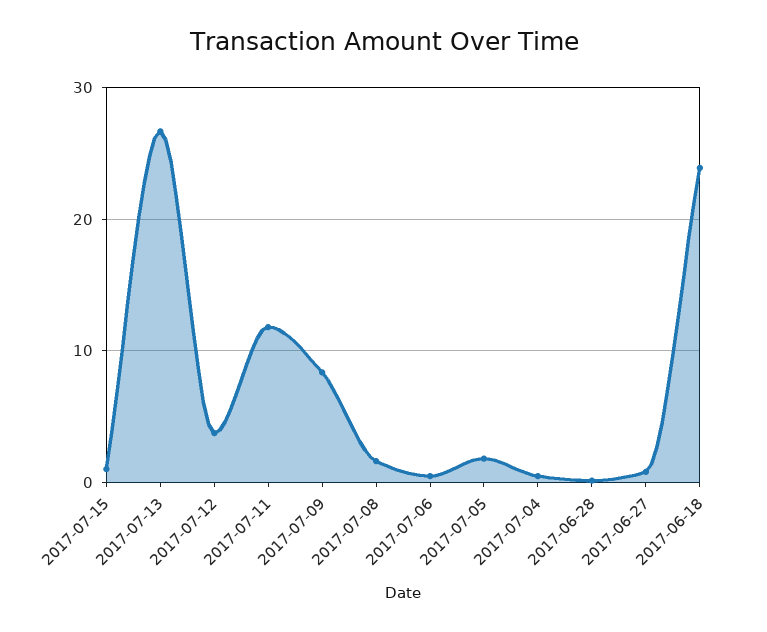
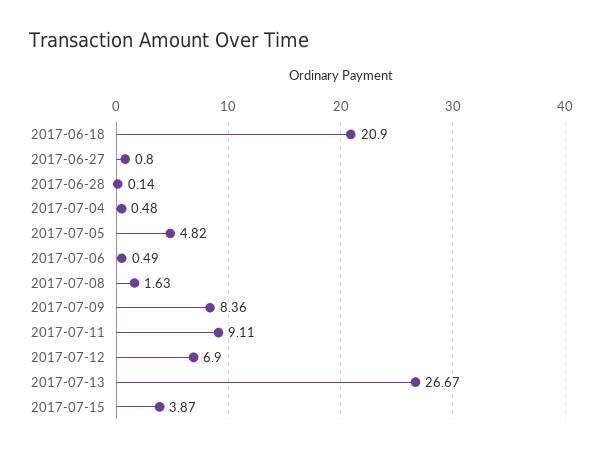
2017-07-15: 1 -> 3.87
2017-07-12: 4 -> 6.9
2017-07-11: 12 -> 9.11
2017-07-05: 2 -> 4.82
2017-06-18: 24 -> 20.9

